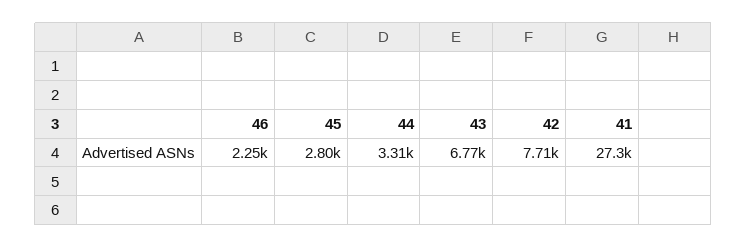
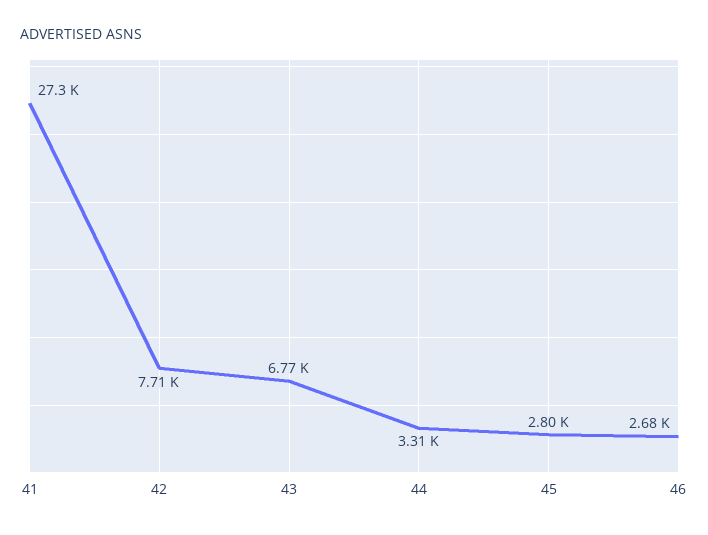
46: 2250 -> 2680

